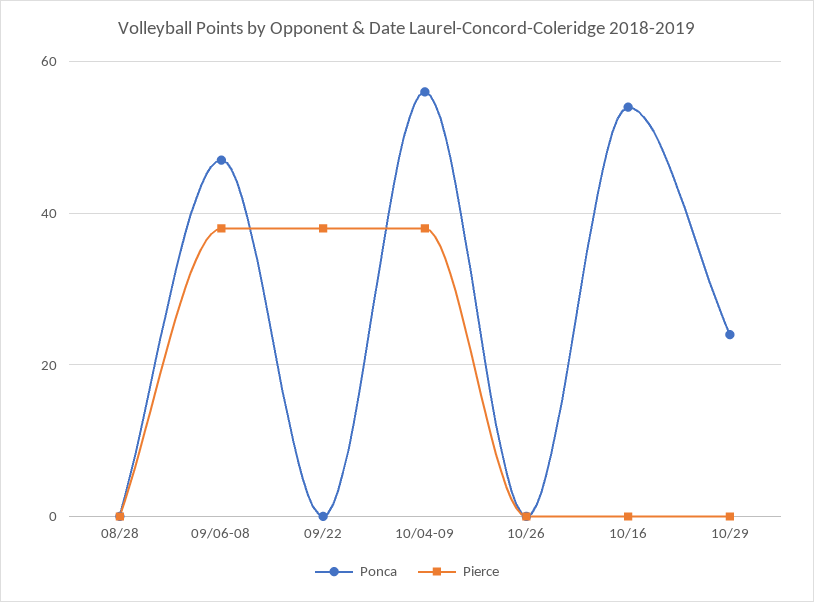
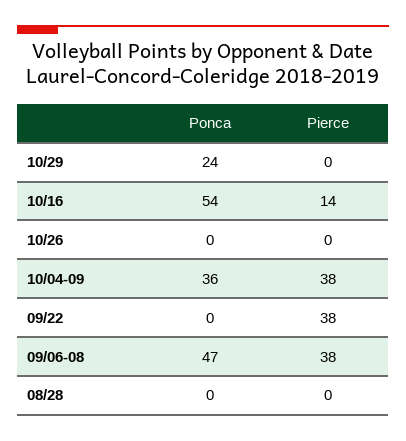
Ponca, 10/04-09: 55 -> 36
Pierce, 10/16: 0 -> 14

